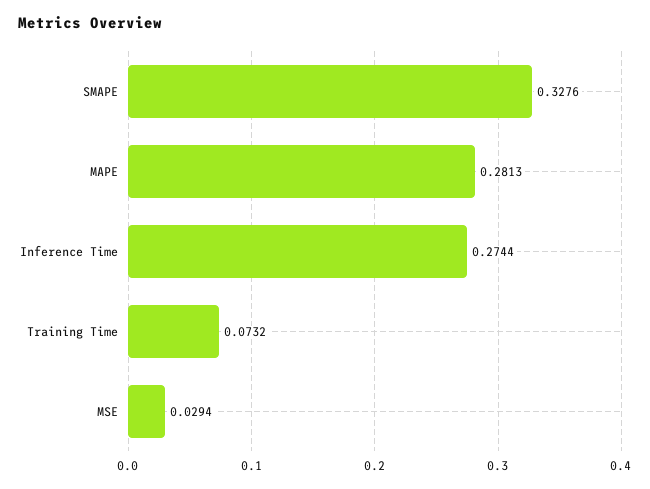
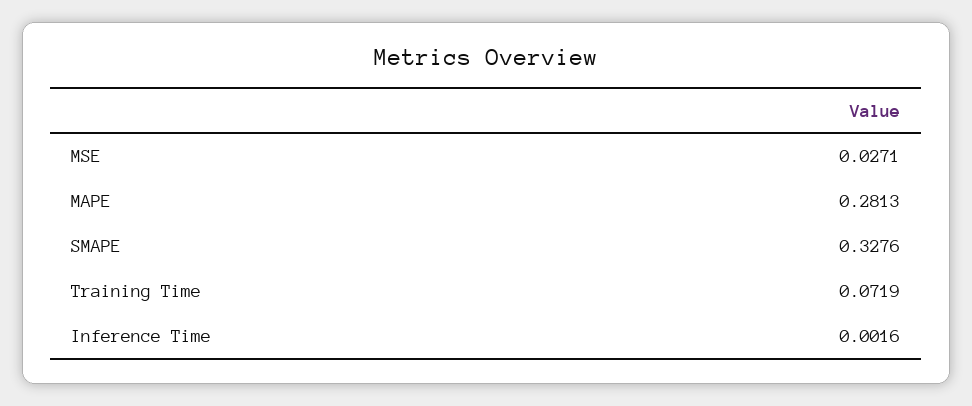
Inference Time: 0.2744 -> 0.0016
Training Time: 0.0732 -> 0.0719
MSE: 0.0294 -> 0.0271

